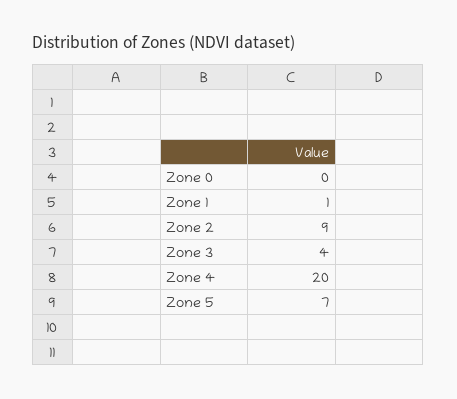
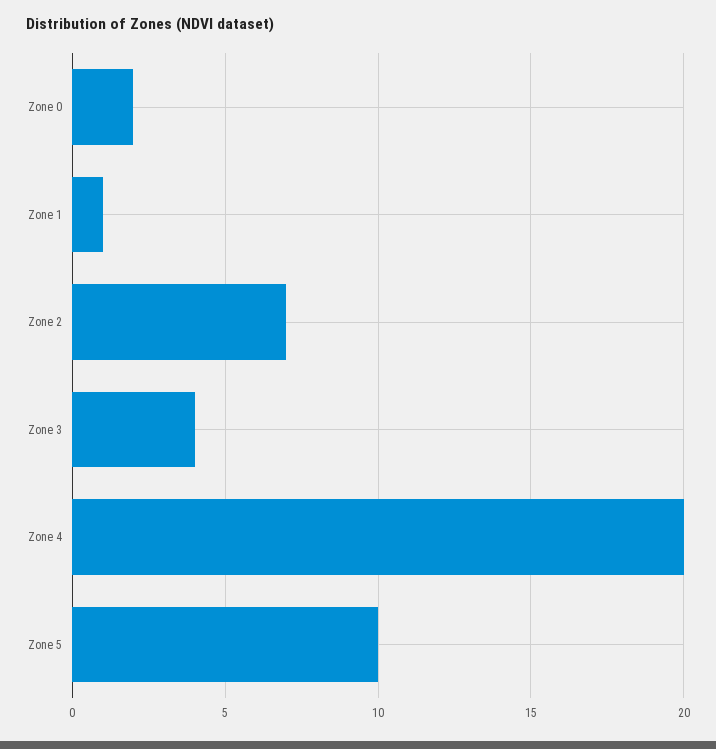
Zone 0: 0 -> 2
Zone 2: 9 -> 7
Zone 5: 7 -> 10

